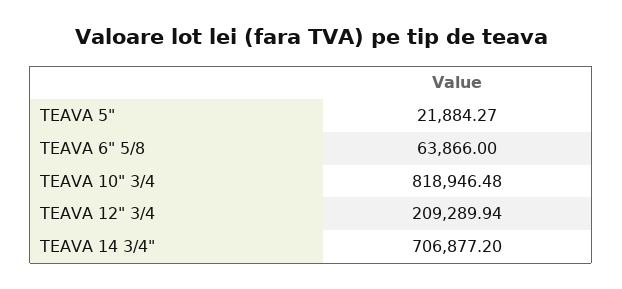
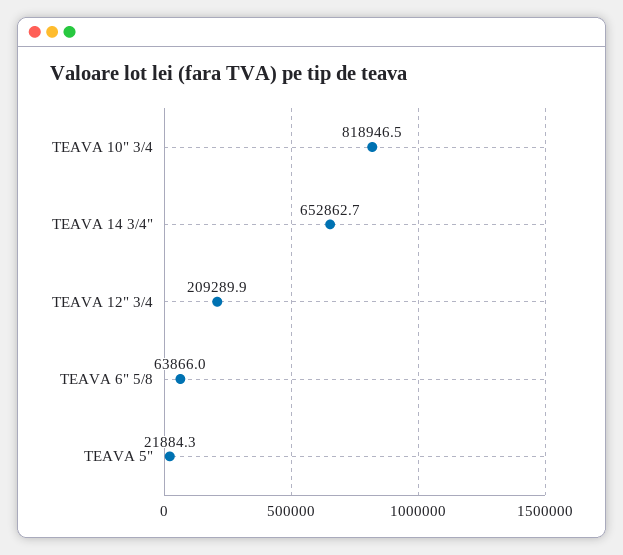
TEAVA 14 3/4": 706877.2 -> 652862.7

